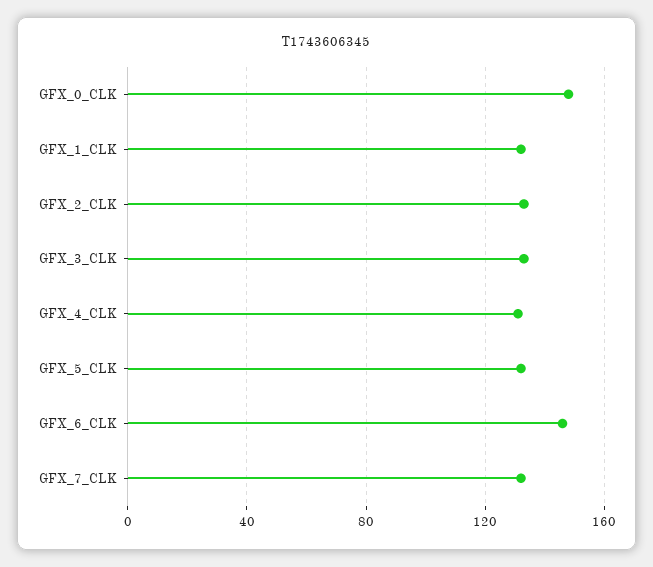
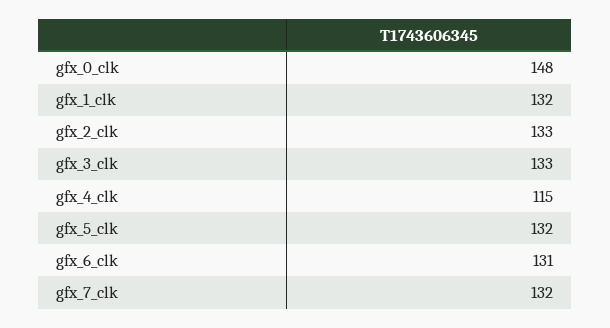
GFX_4_CLK: 130 -> 115
GFX_6_CLK: 145 -> 131

